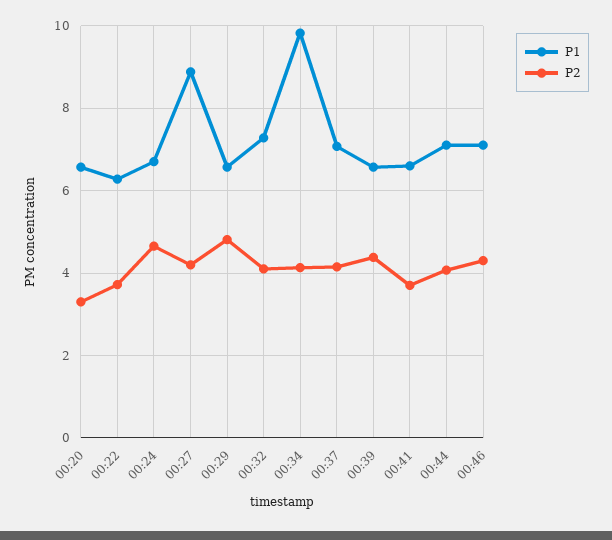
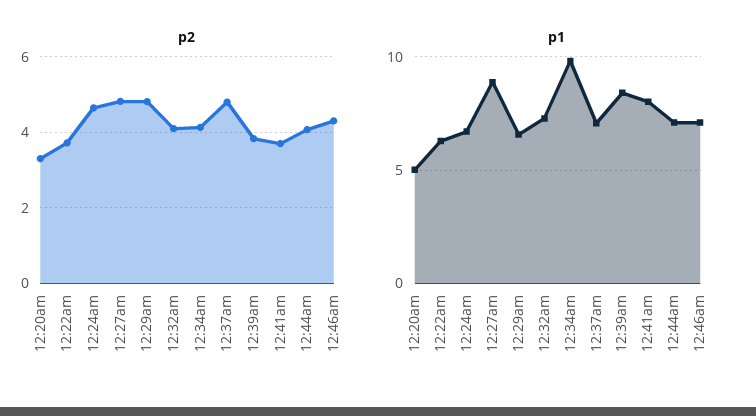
P1, 00:20: 6.6 -> 5
P2, 00:27: 4.2 -> 4.8
P2, 00:37: 4.2 -> 4.8
P1, 00:39: 6.6 -> 8.5
P2, 00:39: 4.4 -> 3.8
P1, 00:41: 6.6 -> 8

